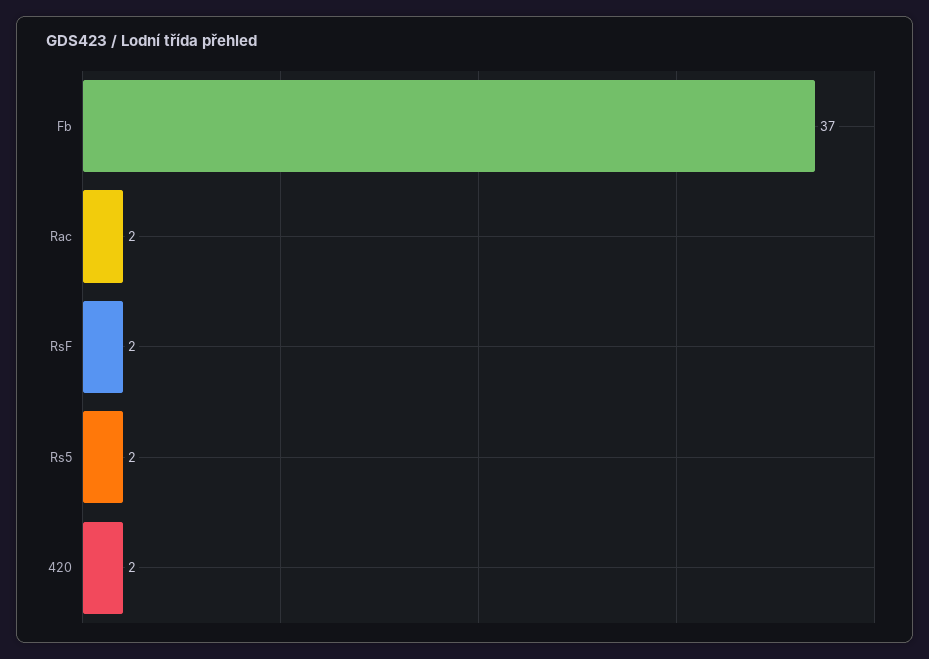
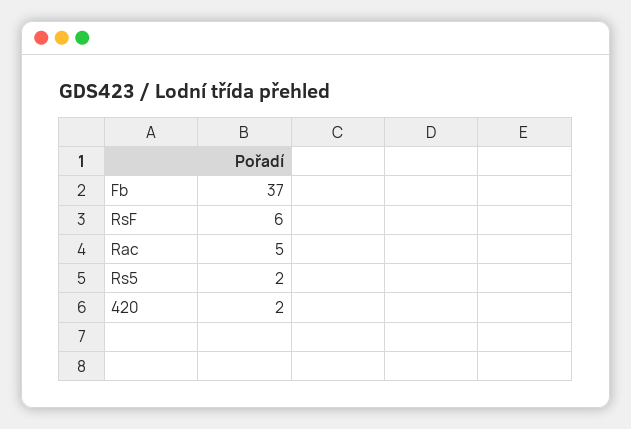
Rac: 2 -> 5
RsF: 2 -> 6

